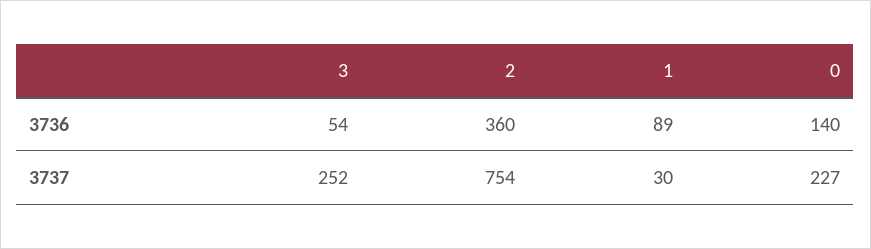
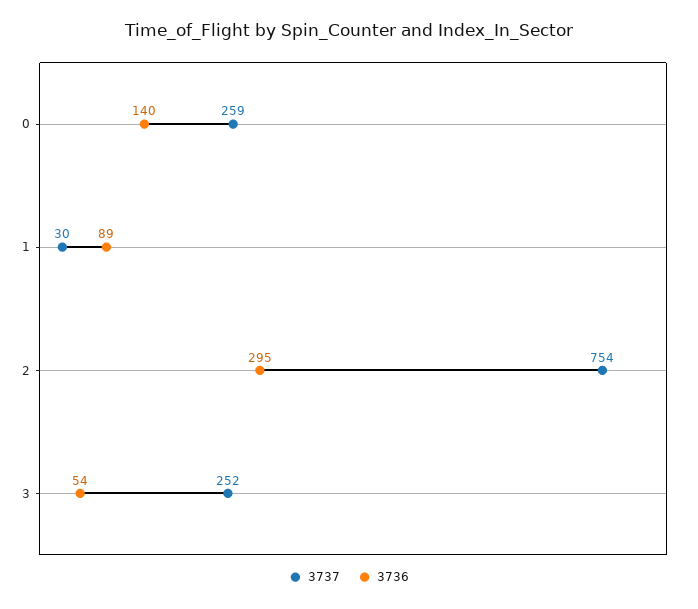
3736, 2: 360 -> 295
3737, 0: 227 -> 259

